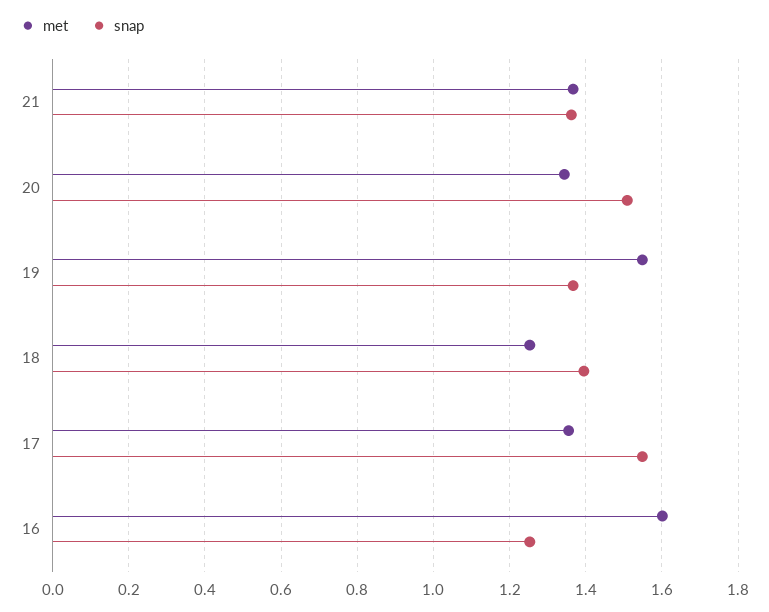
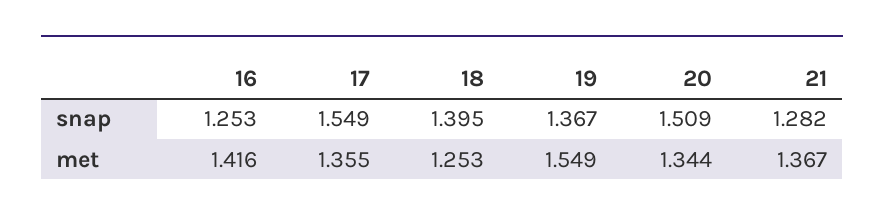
snap, 21: 1.36 -> 1.282
met, 16: 1.6 -> 1.416

